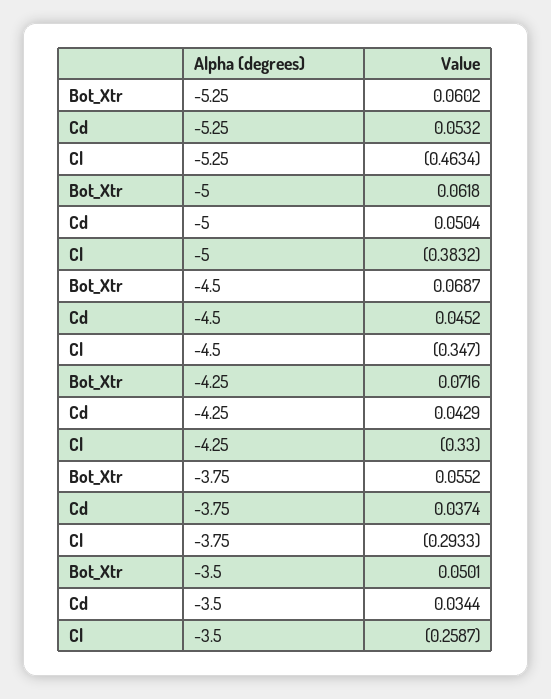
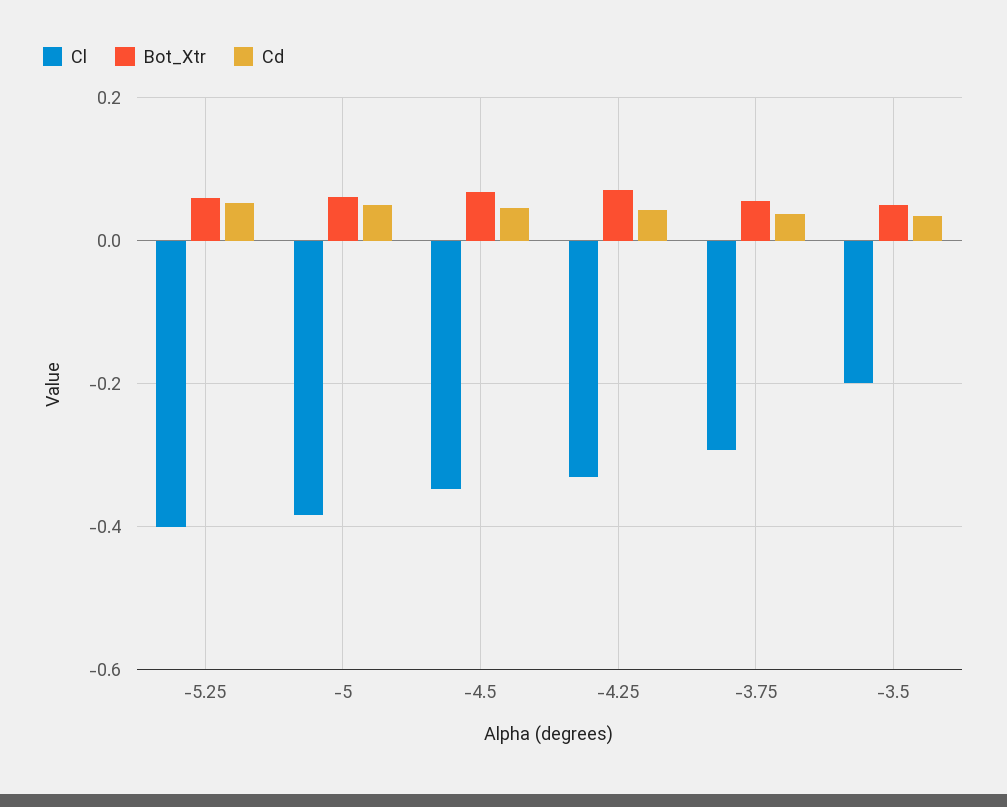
Cl, -5.25: -0.4634 -> -0.4
Cl, -3.5: -0.2587 -> -0.2

